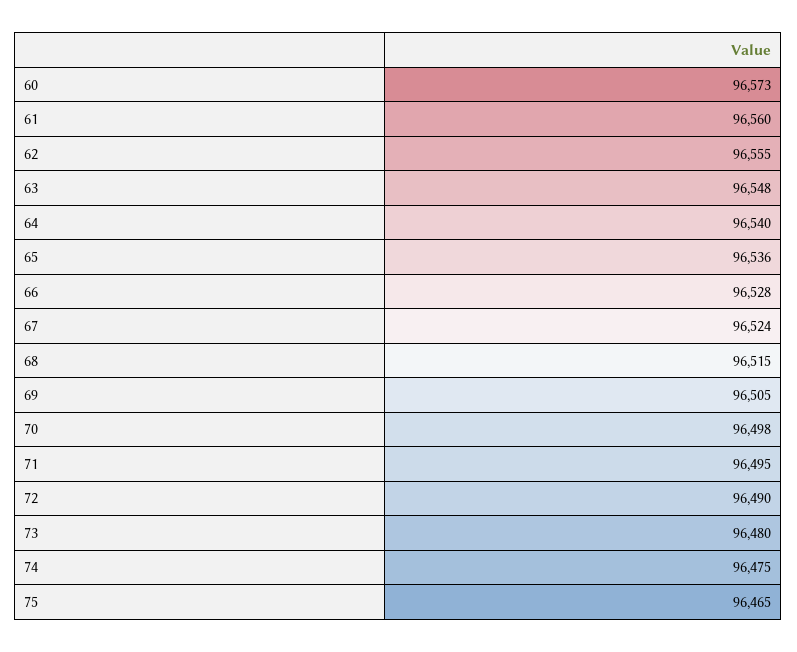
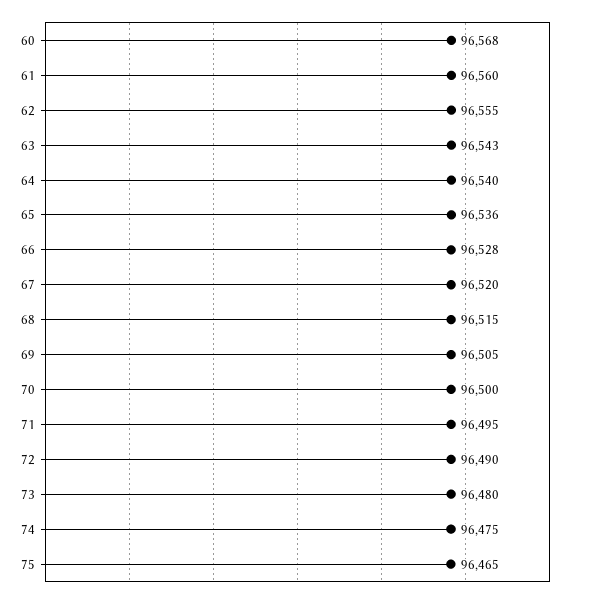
60: 96573 -> 96568
63: 96548 -> 96543
67: 96524 -> 96520
70: 96498 -> 96500

